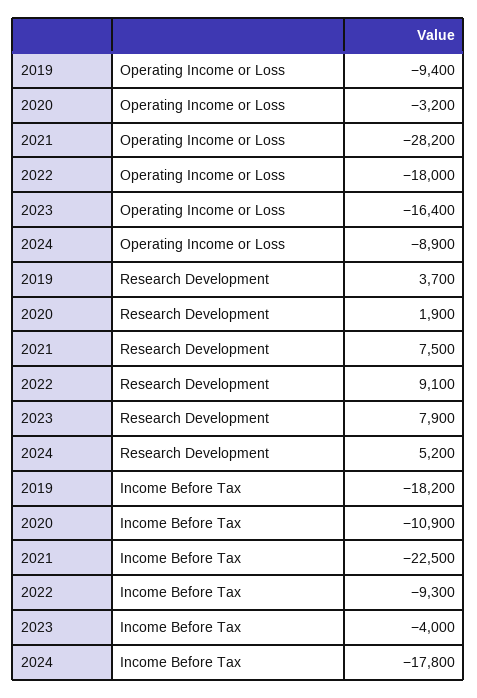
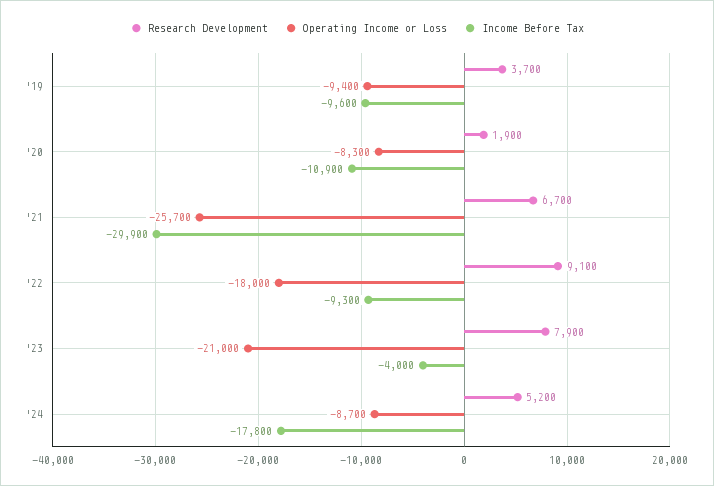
Operating Income or Loss, 2020: -3200 -> -8300
Operating Income or Loss, 2021: -28200 -> -25700
Operating Income or Loss, 2023: -16400 -> -21000
Operating Income or Loss, 2024: -8900 -> -8700
Research Development, 2021: 7500 -> 6700
Income Before Tax, 2019: -18200 -> -9600
Income Before Tax, 2021: -22500 -> -29900

